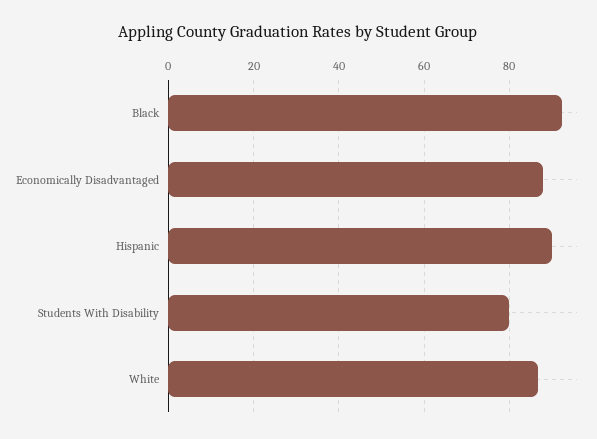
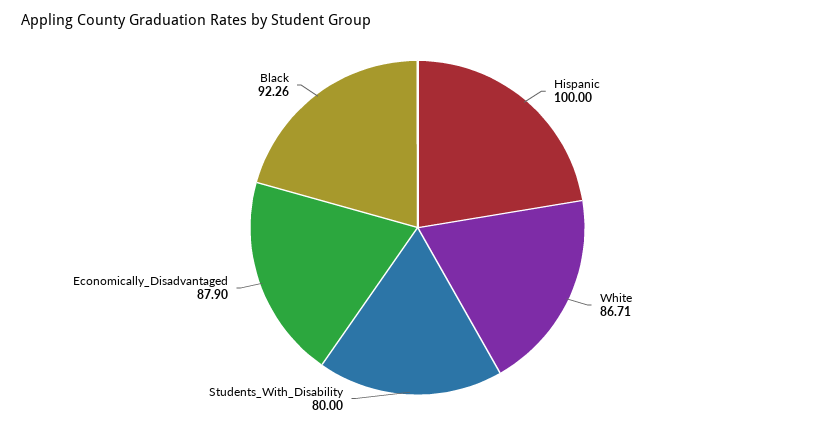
Hispanic: 90 -> 100

